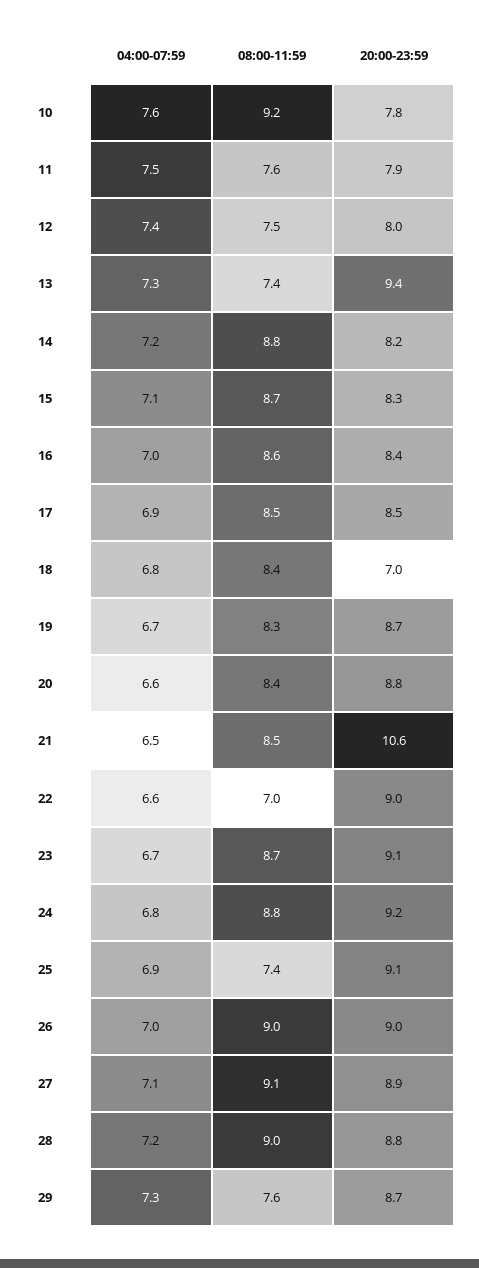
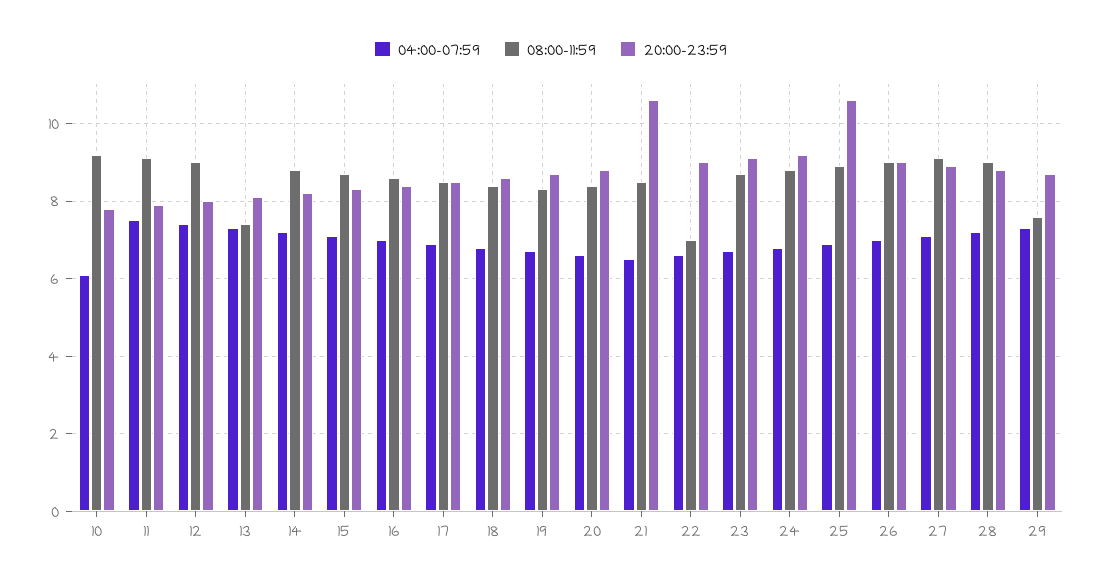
04:00-07:59, 10: 7.6 -> 6
08:00-11:59, 11: 7.6 -> 9
08:00-11:59, 12: 7.5 -> 9
20:00-23:59, 13: 9.4 -> 8
20:00-23:59, 18: 7 -> 8.5
08:00-11:59, 25: 7.4 -> 9
20:00-23:59, 25: 9.1 -> 10.5

